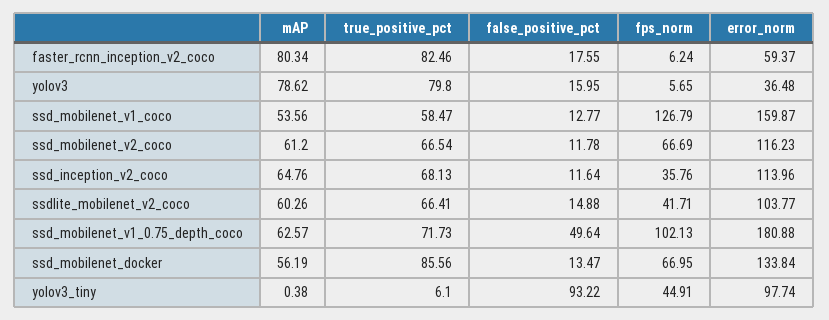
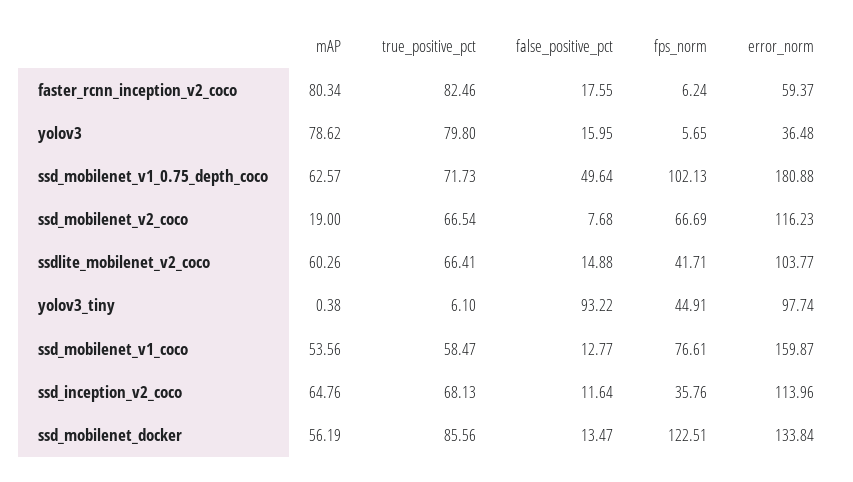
fps_norm, ssd_mobilenet_v1_coco: 126.79 -> 76.61
mAP, ssd_mobilenet_v2_coco: 61.2 -> 19
false_positive_pct, ssd_mobilenet_v2_coco: 11.78 -> 7.68
fps_norm, ssd_mobilenet_docker: 66.95 -> 122.51

